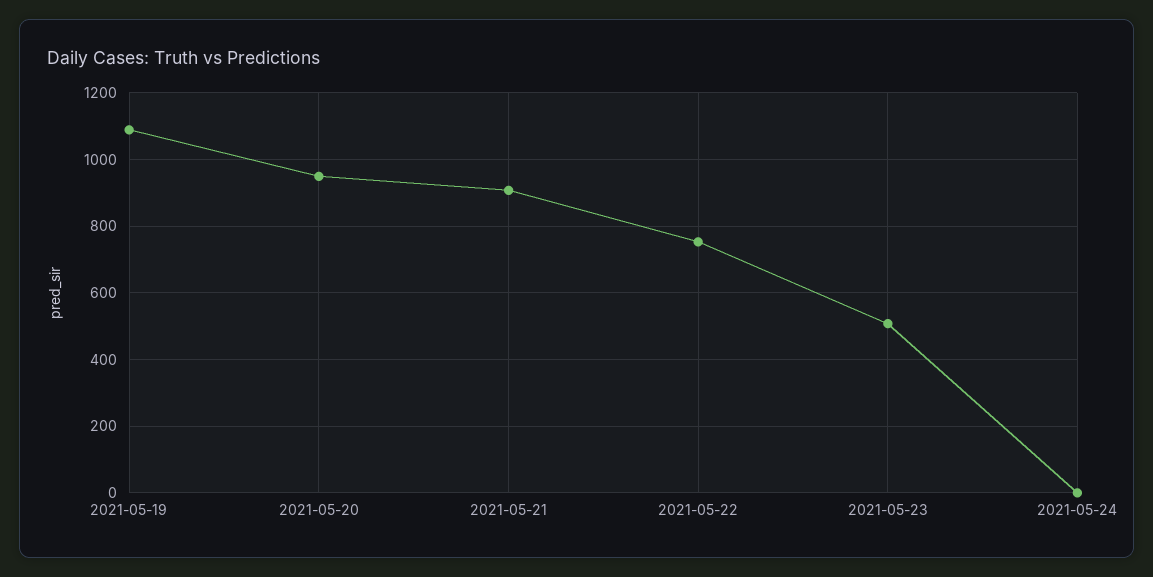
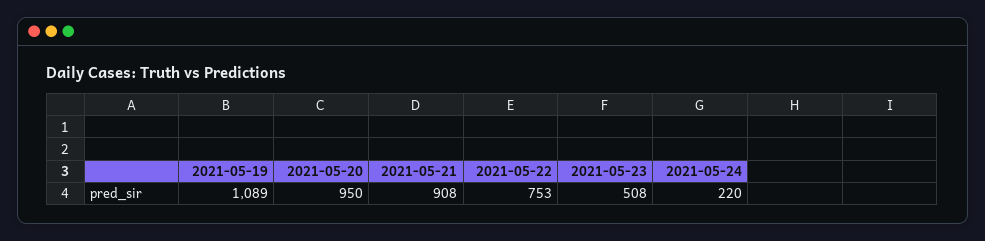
2021-05-24: 0 -> 220

